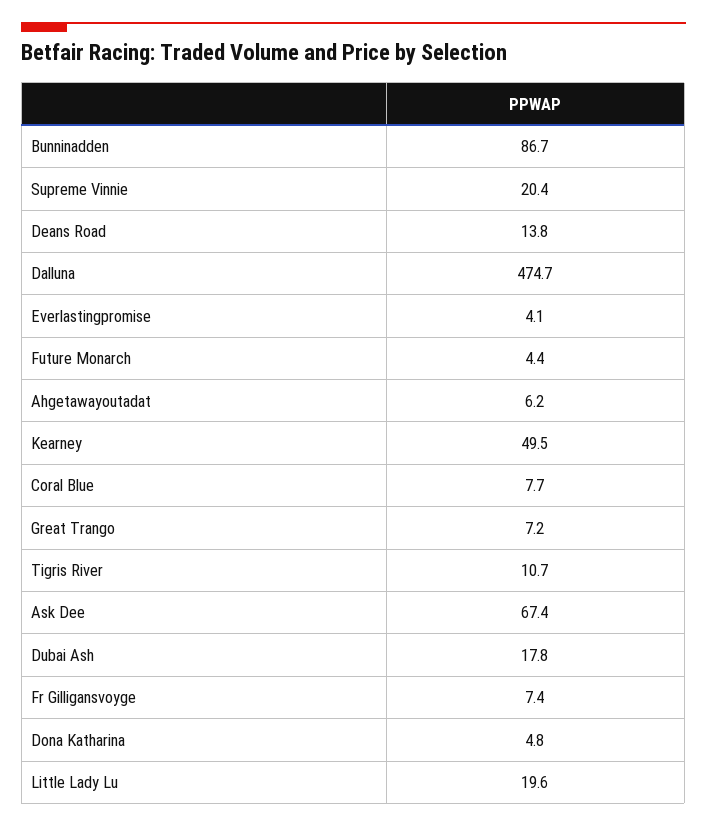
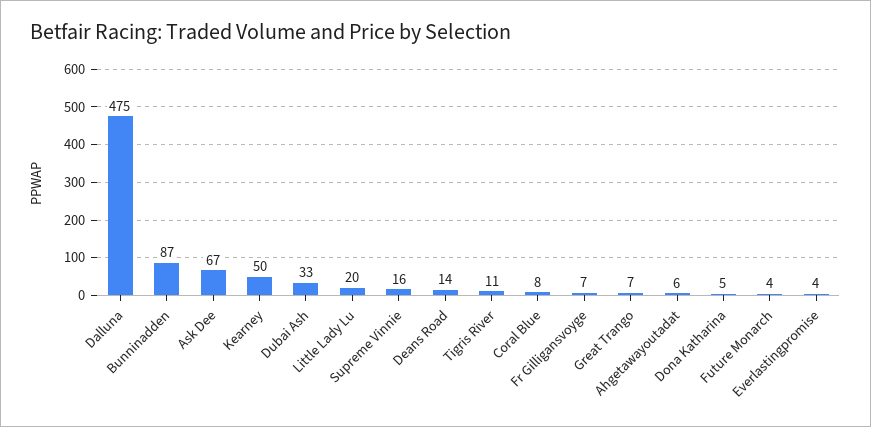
Supreme Vinnie: 20.4 -> 16
Dubai Ash: 17.8 -> 33

